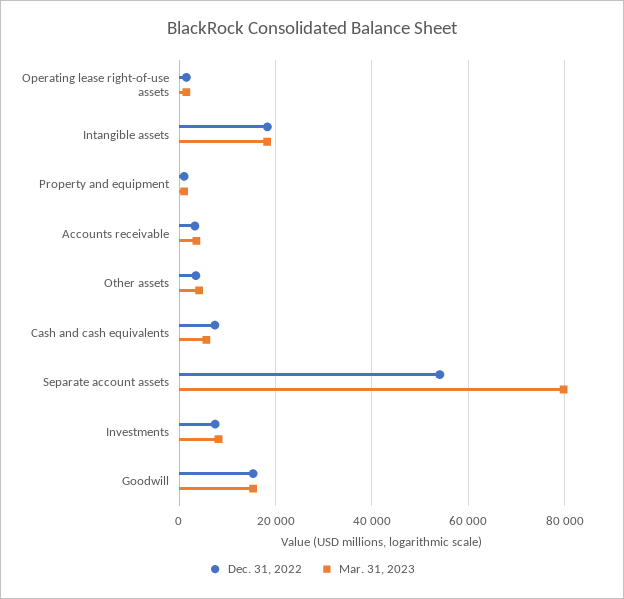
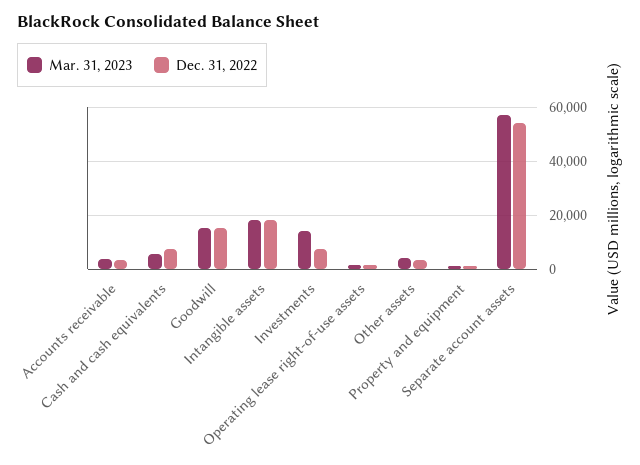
Mar. 31, 2023, Separate account assets: 80000 -> 57500
Mar. 31, 2023, Investments: 8000 -> 15000

